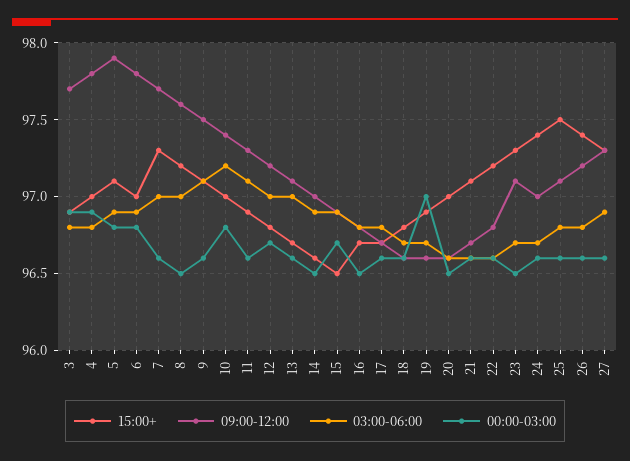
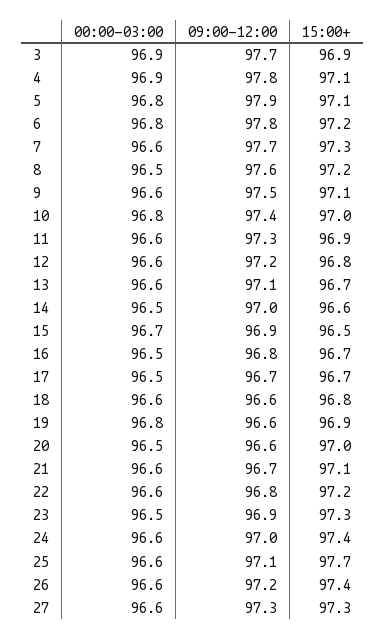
03:00-06:00, 3: 96.8 -> none
15:00+, 4: 97 -> 97.1
03:00-06:00, 4: 96.8 -> none
03:00-06:00, 5: 96.9 -> none
15:00+, 6: 97 -> 97.2
03:00-06:00, 6: 96.9 -> none
03:00-06:00, 7: 97 -> none
03:00-06:00, 8: 97 -> none
03:00-06:00, 9: 97.1 -> none
03:00-06:00, 10: 97.2 -> none
03:00-06:00, 11: 97.1 -> none
03:00-06:00, 12: 97 -> none
00:00-03:00, 12: 96.7 -> 96.6
03:00-06:00, 13: 97 -> none
03:00-06:00, 14: 96.9 -> none
03:00-06:00, 15: 96.9 -> none
03:00-06:00, 16: 96.8 -> none
03:00-06:00, 17: 96.8 -> none
00:00-03:00, 17: 96.6 -> 96.5
03:00-06:00, 18: 96.7 -> none
03:00-06:00, 19: 96.7 -> none
00:00-03:00, 19: 97 -> 96.8
03:00-06:00, 20: 96.6 -> none
03:00-06:00, 21: 96.6 -> none
03:00-06:00, 22: 96.6 -> none
09:00-12:00, 23: 97.1 -> 96.9
03:00-06:00, 23: 96.7 -> none
03:00-06:00, 24: 96.7 -> none
15:00+, 25: 97.5 -> 97.7
03:00-06:00, 25: 96.8 -> none
03:00-06:00, 26: 96.8 -> none
03:00-06:00, 27: 96.9 -> none

